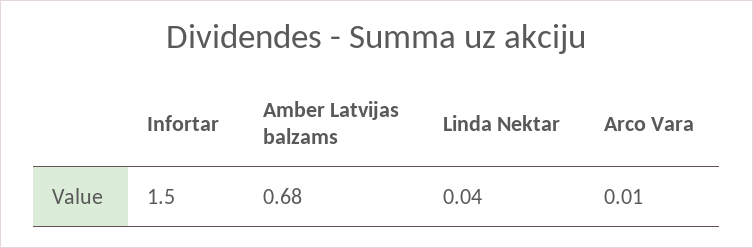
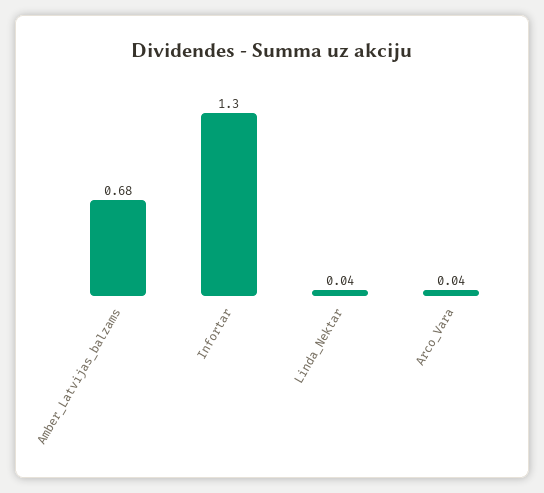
Infortar: 1.5 -> 1.3
Arco Vara: 0.01 -> 0.04

